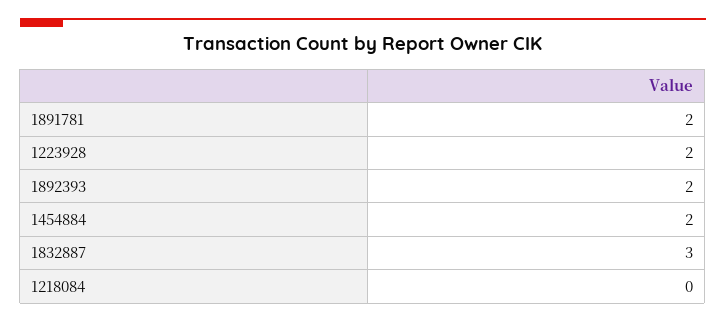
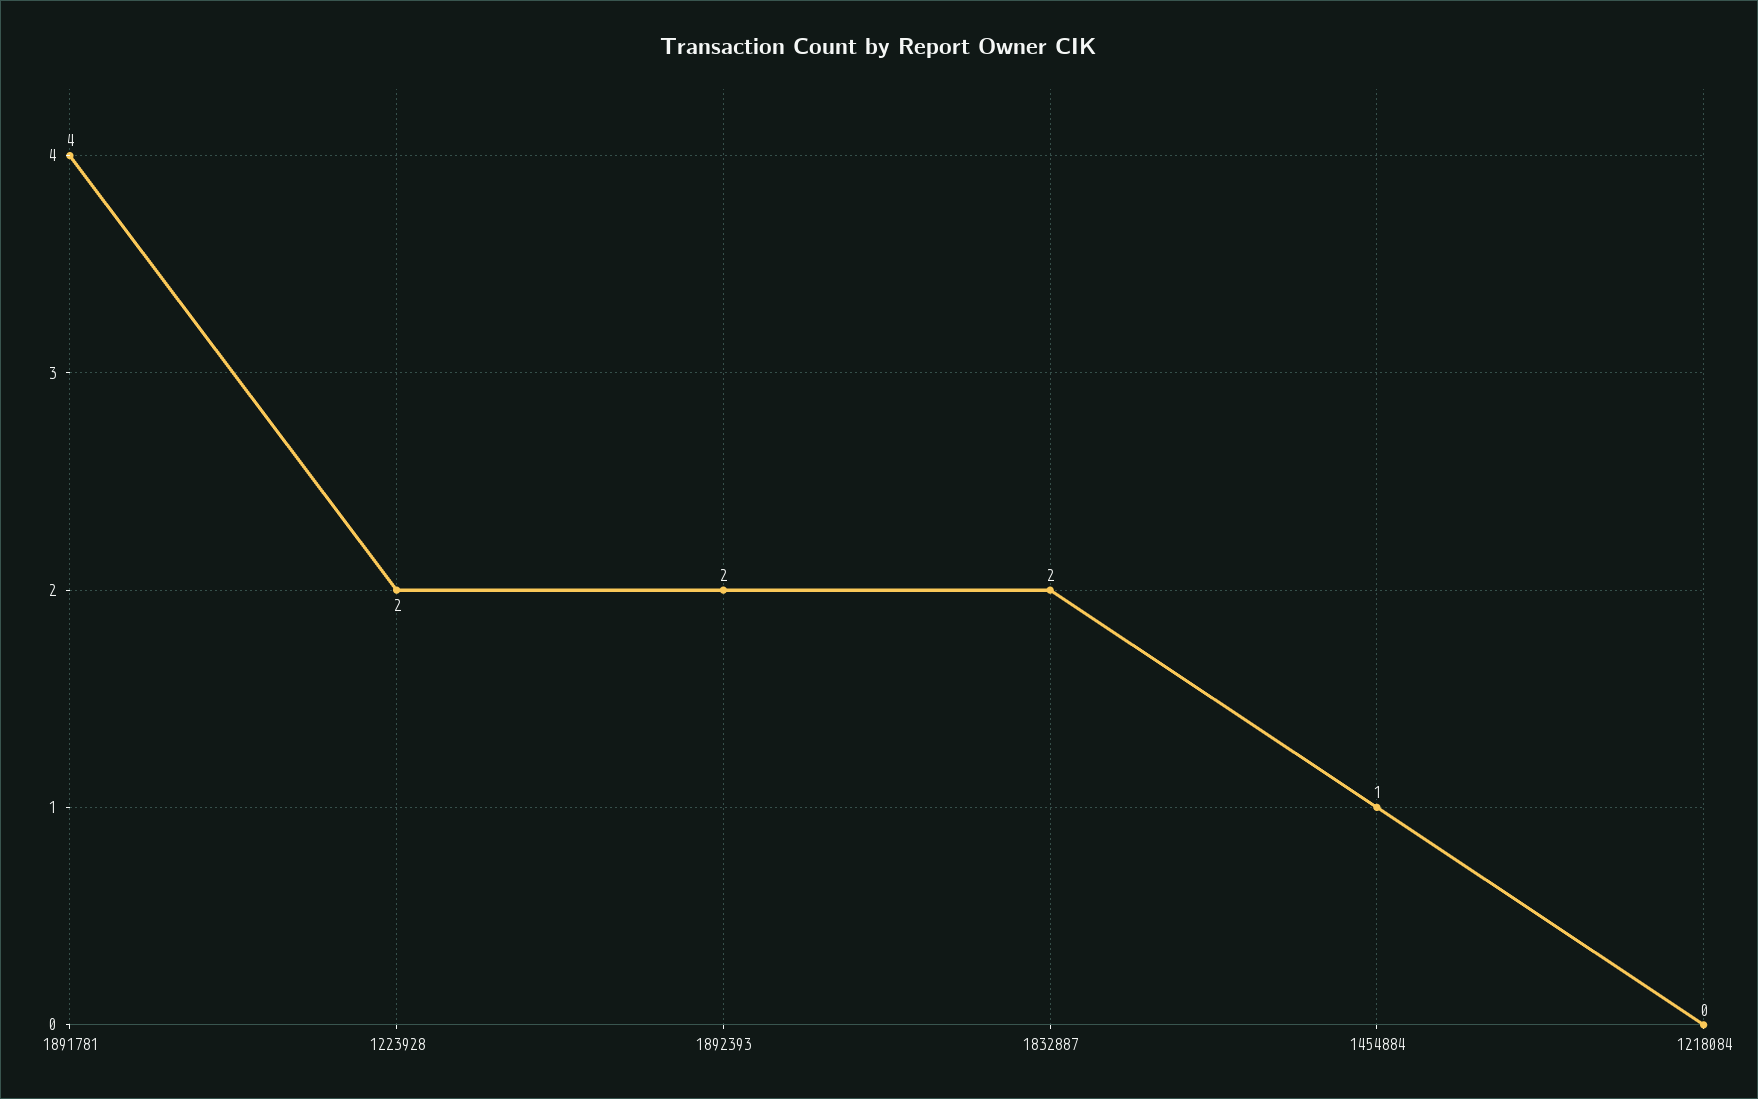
1891781: 2 -> 4
1454884: 2 -> 1
1832887: 3 -> 2

